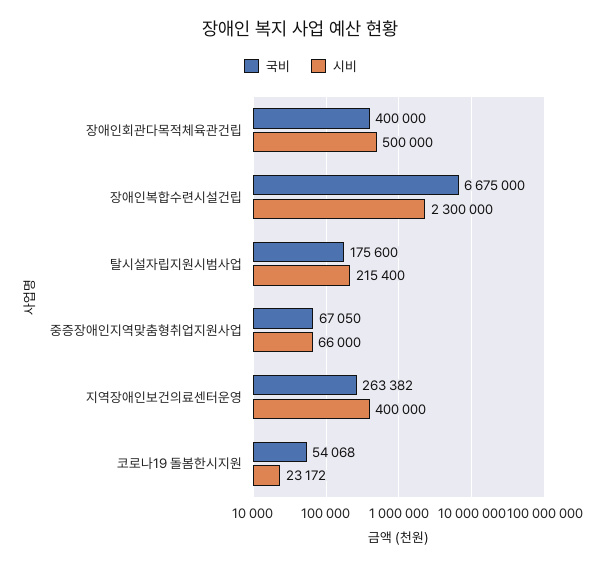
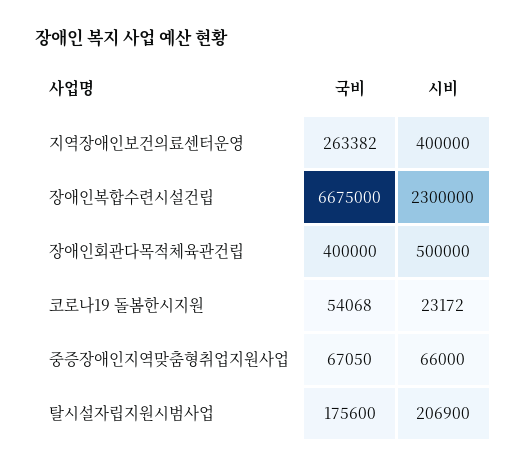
시비, 탈시설자립지원시범사업: 215400 -> 206900

